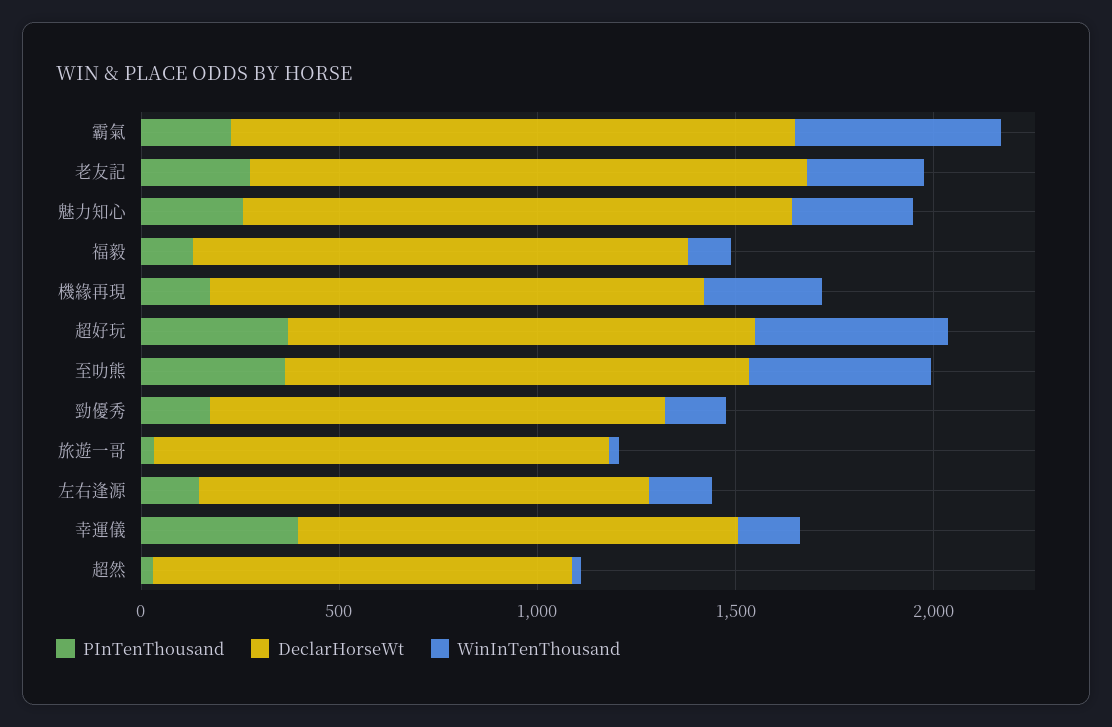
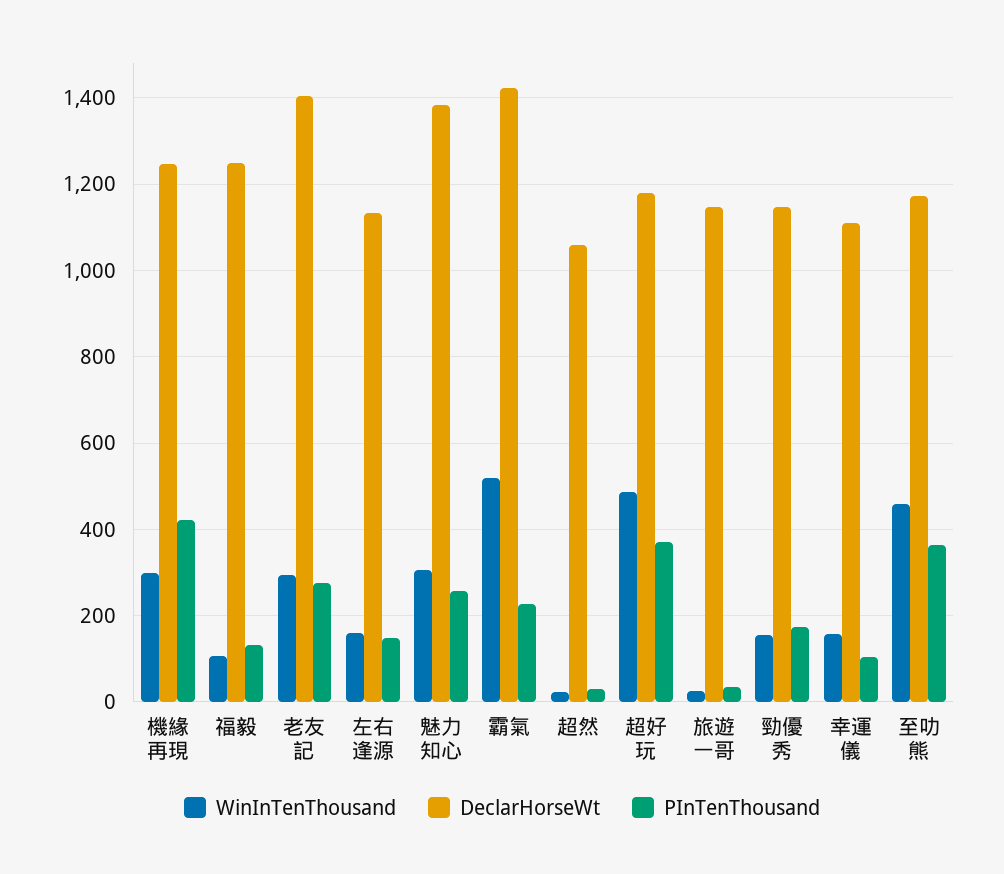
PInTenThousand, 機緣再現: 200 -> 420
PInTenThousand, 幸運儀: 400 -> 100

